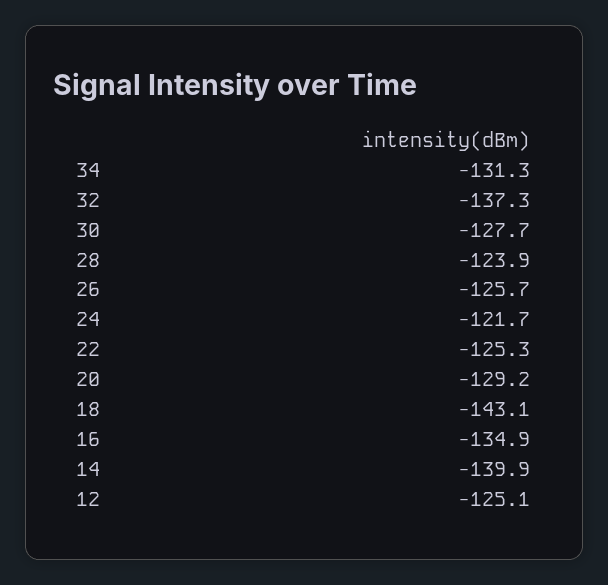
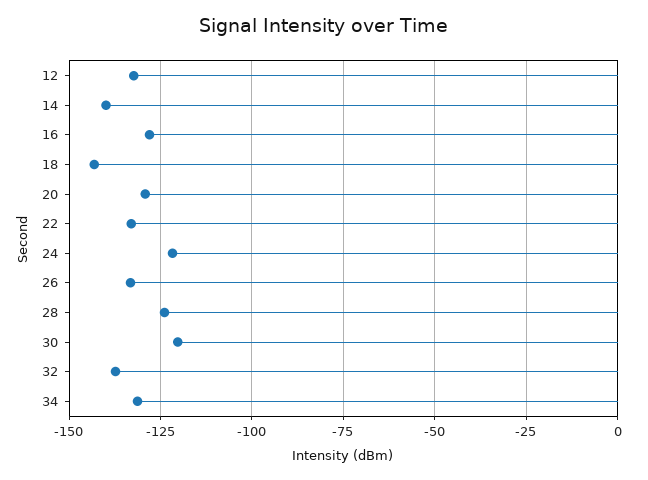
30: -127.7 -> -120
26: -125.7 -> -132.5
22: -125.3 -> -132.5
16: -134.9 -> -127.5
12: -125.1 -> -132.5

